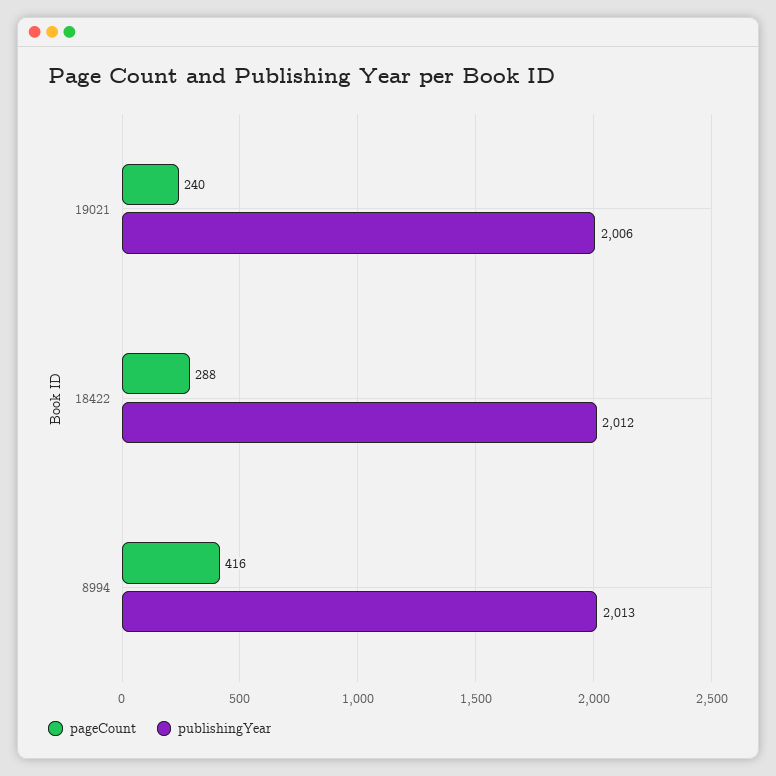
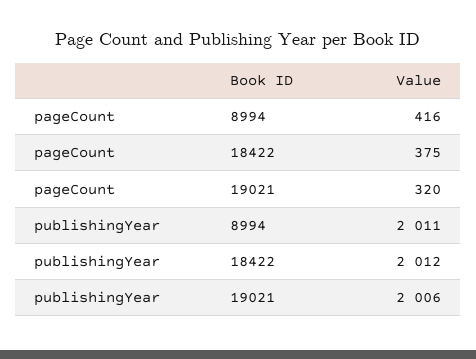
pageCount, 19021: 240 -> 320
pageCount, 18422: 288 -> 375
publishingYear, 8994: 2013 -> 2011

